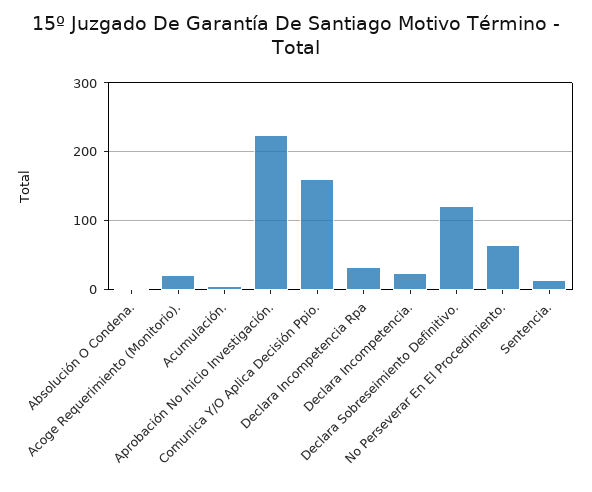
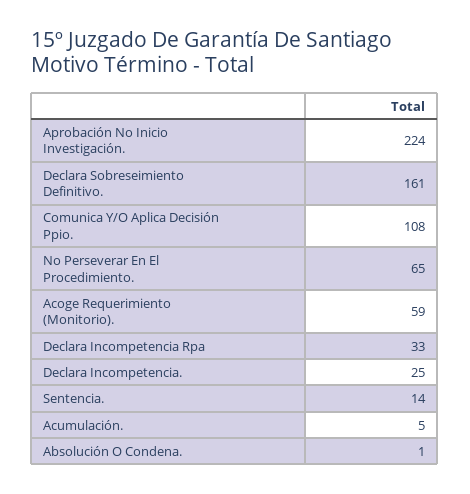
Acoge Requerimiento (Monitorio).: 20 -> 59
Comunica Y/O Aplica Decisión Ppio.: 160 -> 108
Declara Sobreseimiento Definitivo.: 120 -> 161

